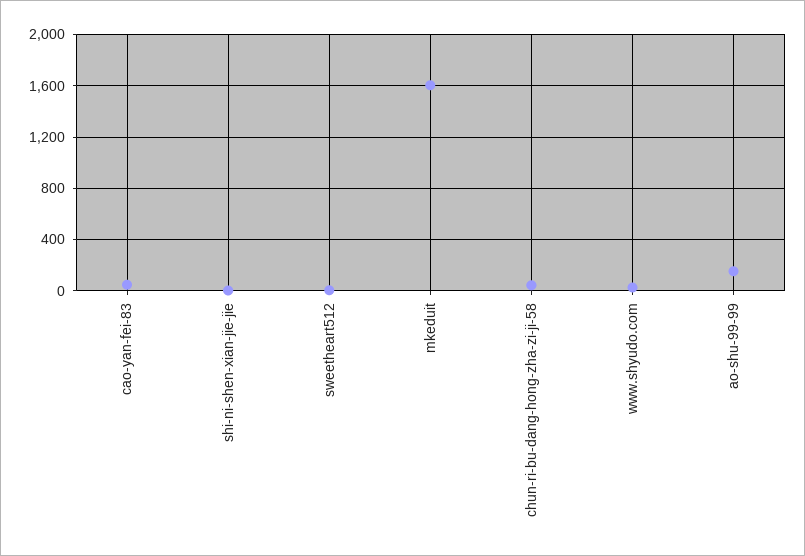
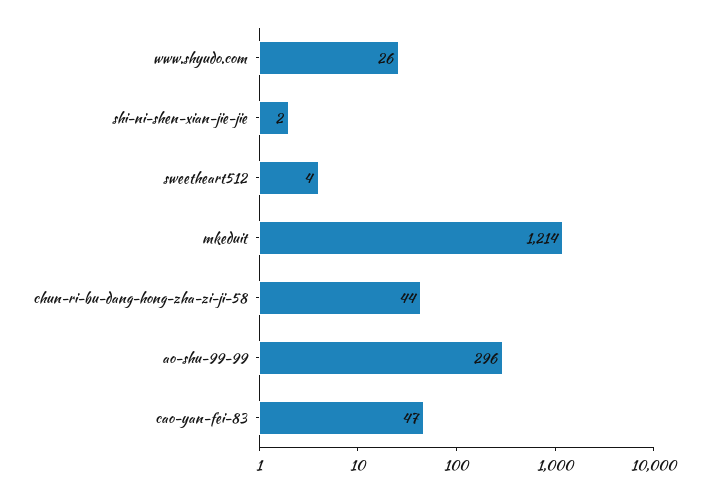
mkeduit: 1600 -> 1214
ao-shu-99-99: 150 -> 296

